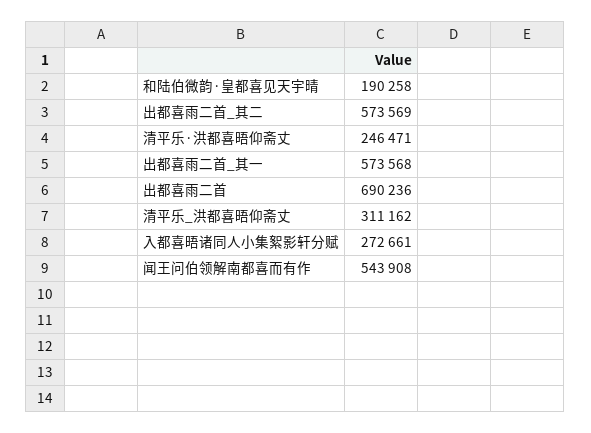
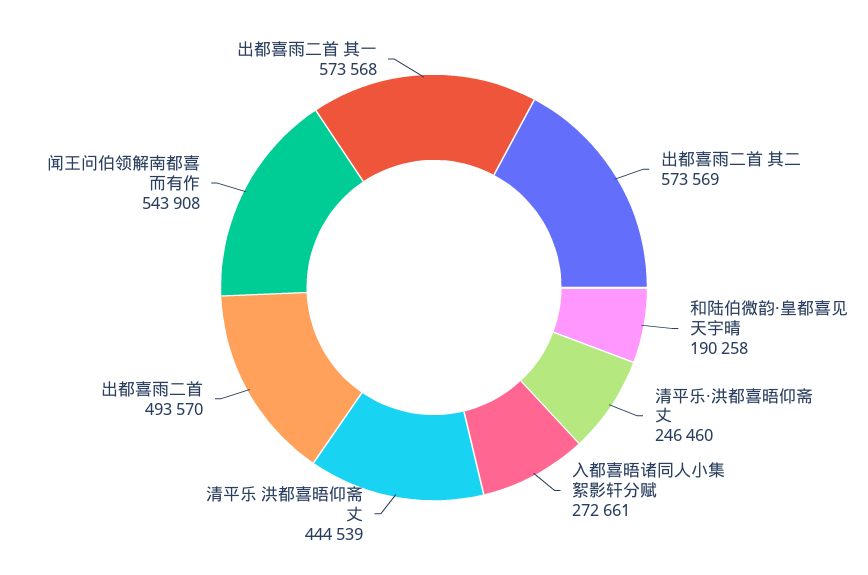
清平乐·洪都喜晤仰斋丈: 246471 -> 246460
出都喜雨二首: 690236 -> 493570
清平乐_洪都喜晤仰斋丈: 311162 -> 444539

